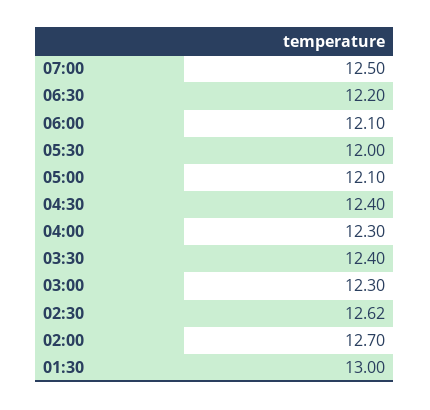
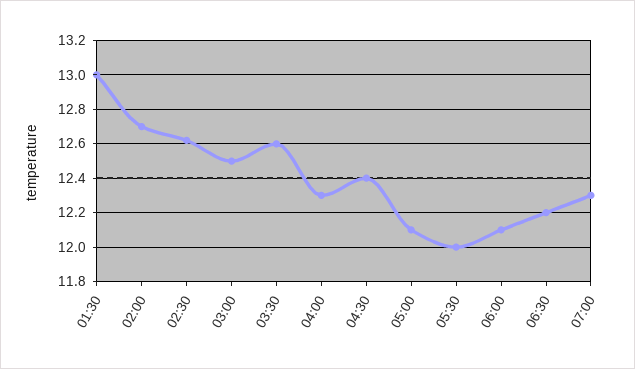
07:00: 12.5 -> 12.3
03:30: 12.4 -> 12.6
03:00: 12.3 -> 12.5

